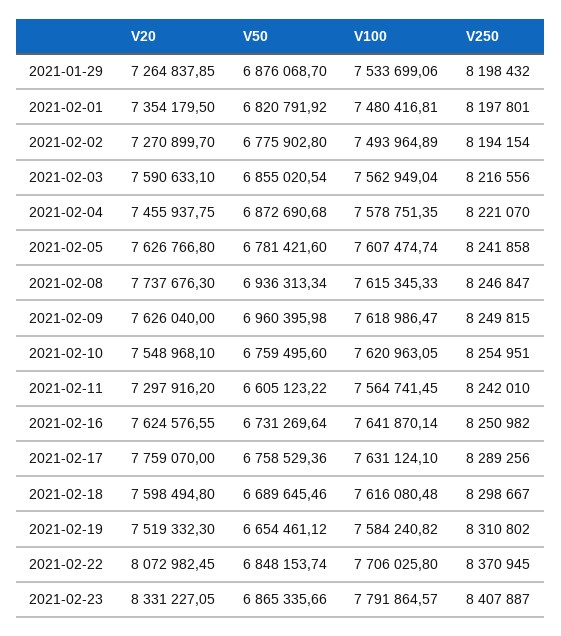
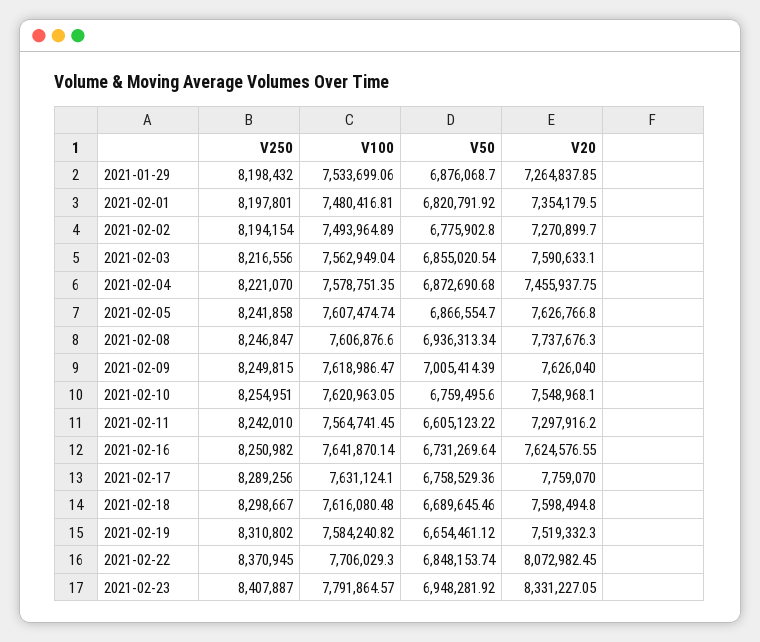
V50, 2021-02-05: 6781421.6 -> 6866554.7
V100, 2021-02-08: 7615345.33 -> 7606876.6
V50, 2021-02-09: 6960395.98 -> 7005414.39
V100, 2021-02-22: 7706025.8 -> 7706029.3
V50, 2021-02-23: 6865335.66 -> 6948281.92

